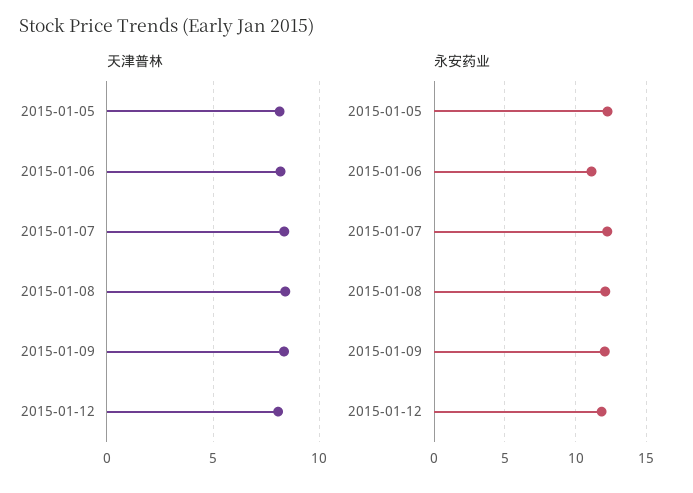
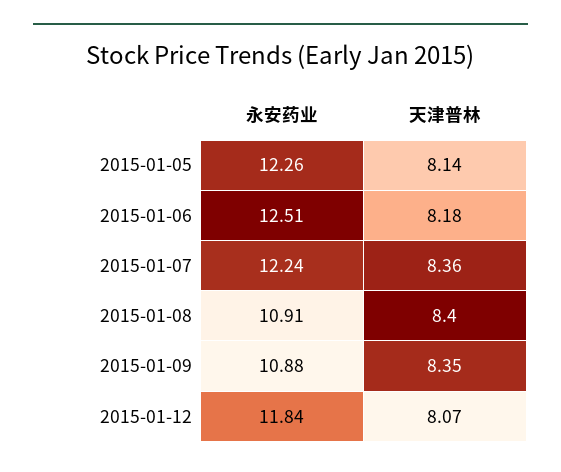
永安药业, 2015-01-06: 11 -> 12.51
永安药业, 2015-01-08: 12 -> 10.91
永安药业, 2015-01-09: 12 -> 10.88

